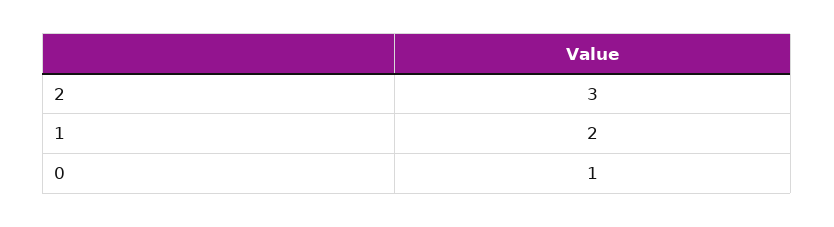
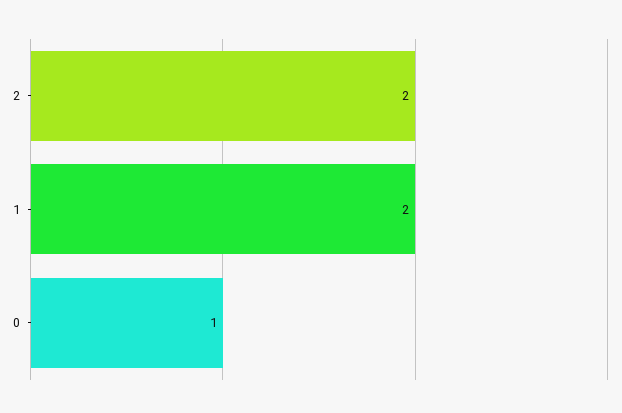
2: 3 -> 2

